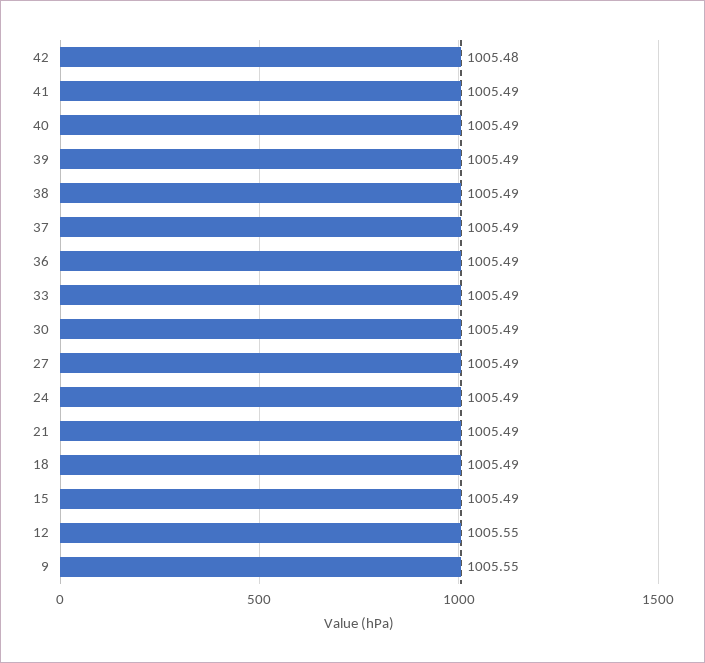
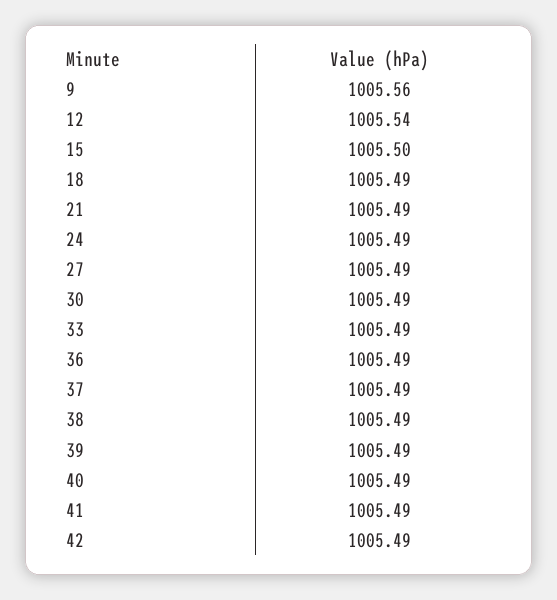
42: 1005.48 -> 1005.49
15: 1005.49 -> 1005.5
12: 1005.55 -> 1005.54
9: 1005.55 -> 1005.56

